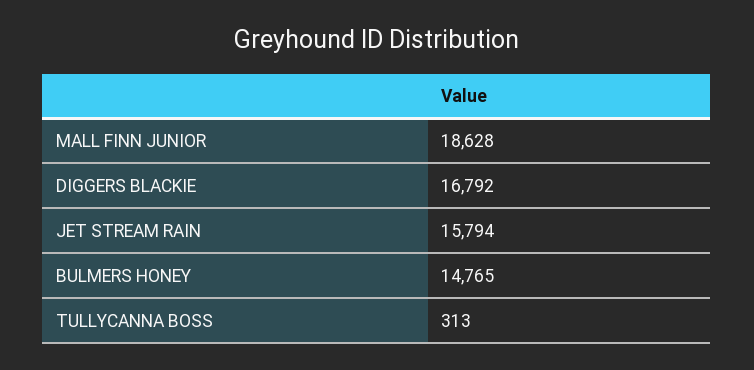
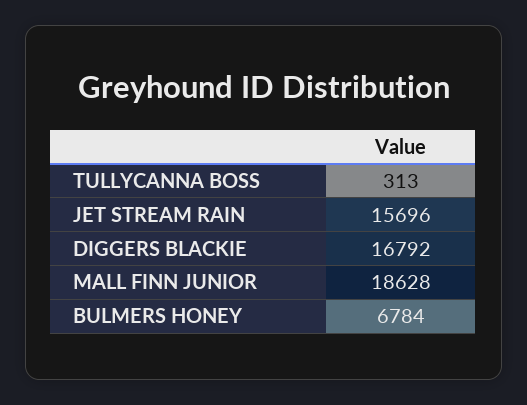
JET STREAM RAIN: 15794 -> 15696
BULMERS HONEY: 14765 -> 6784

